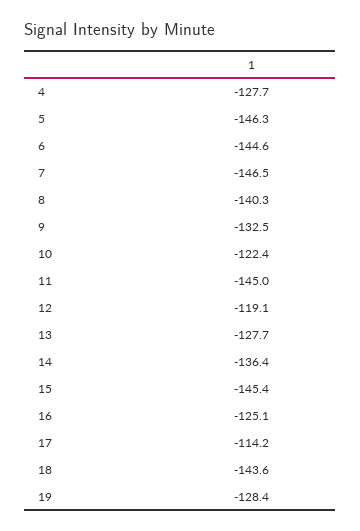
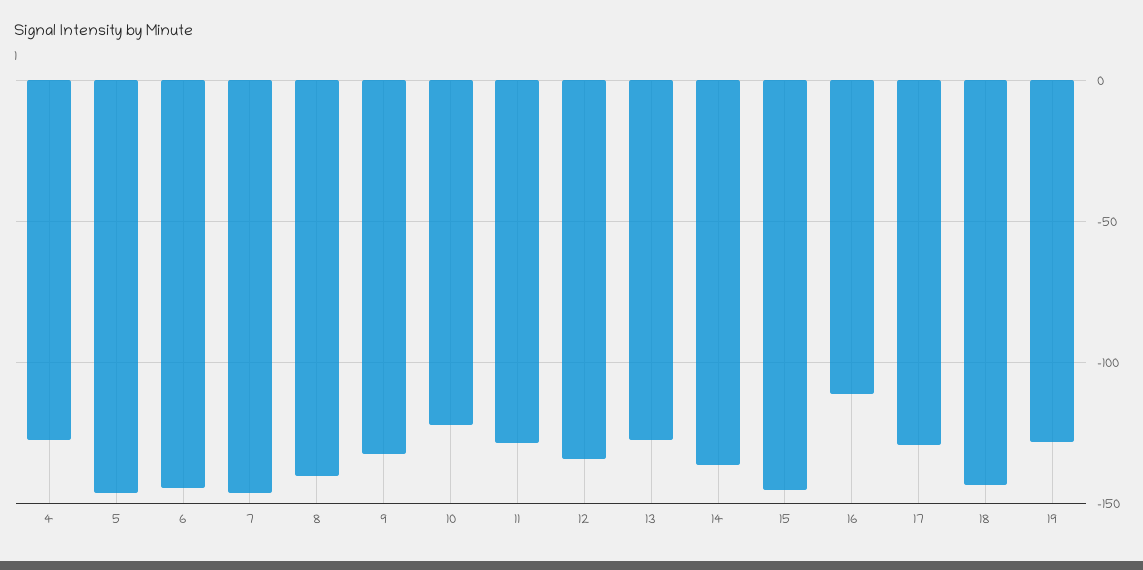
11: -145 -> -130
12: -119.1 -> -135
16: -125.1 -> -110
17: -114.2 -> -130

